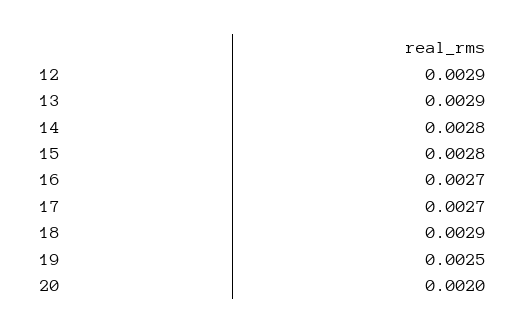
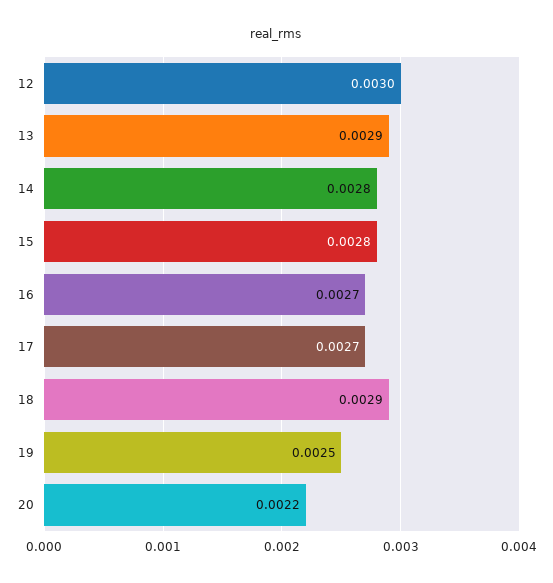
12: 0.0029 -> 0.003
20: 0.002 -> 0.0022

